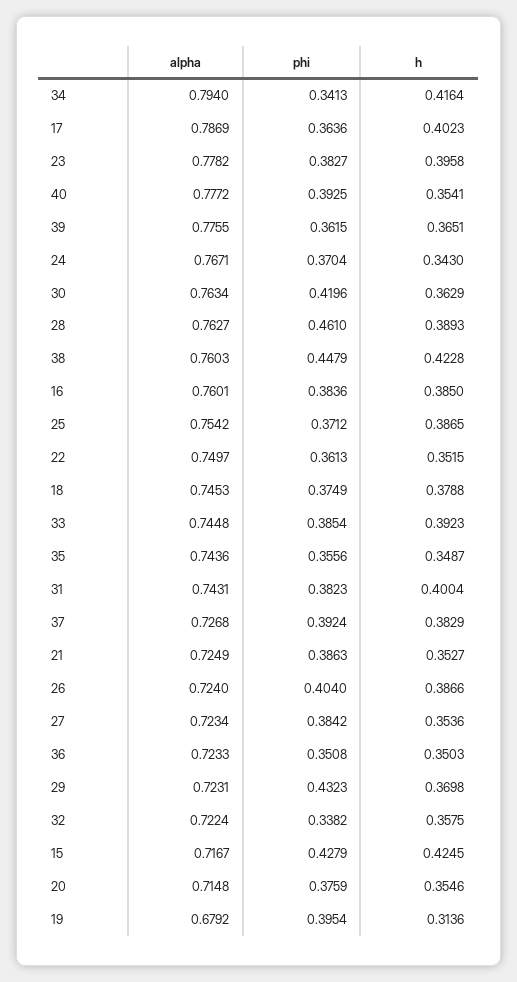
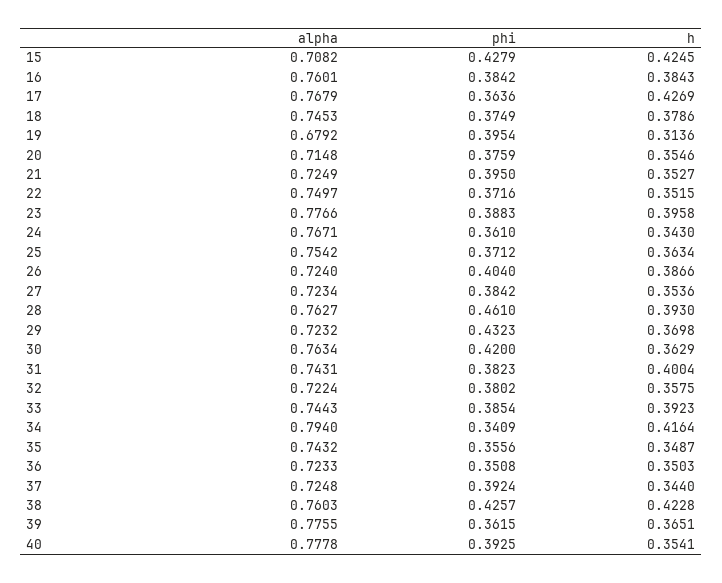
phi, 34: 0.3413 -> 0.3409
alpha, 17: 0.7869 -> 0.7679
h, 17: 0.4023 -> 0.4269
alpha, 23: 0.7782 -> 0.7766
phi, 23: 0.3827 -> 0.3883
alpha, 40: 0.7772 -> 0.7778
phi, 24: 0.3704 -> 0.361
phi, 30: 0.4196 -> 0.42
h, 28: 0.3893 -> 0.393
phi, 38: 0.4479 -> 0.4257
phi, 16: 0.3836 -> 0.3842
h, 16: 0.385 -> 0.3843
h, 25: 0.3865 -> 0.3634
phi, 22: 0.3613 -> 0.3716
h, 18: 0.3788 -> 0.3786
alpha, 33: 0.7448 -> 0.7443
alpha, 35: 0.7436 -> 0.7432
alpha, 37: 0.7268 -> 0.7248
h, 37: 0.3829 -> 0.344
phi, 21: 0.3863 -> 0.395
alpha, 29: 0.7231 -> 0.7232
phi, 32: 0.3382 -> 0.3802
alpha, 15: 0.7167 -> 0.7082

